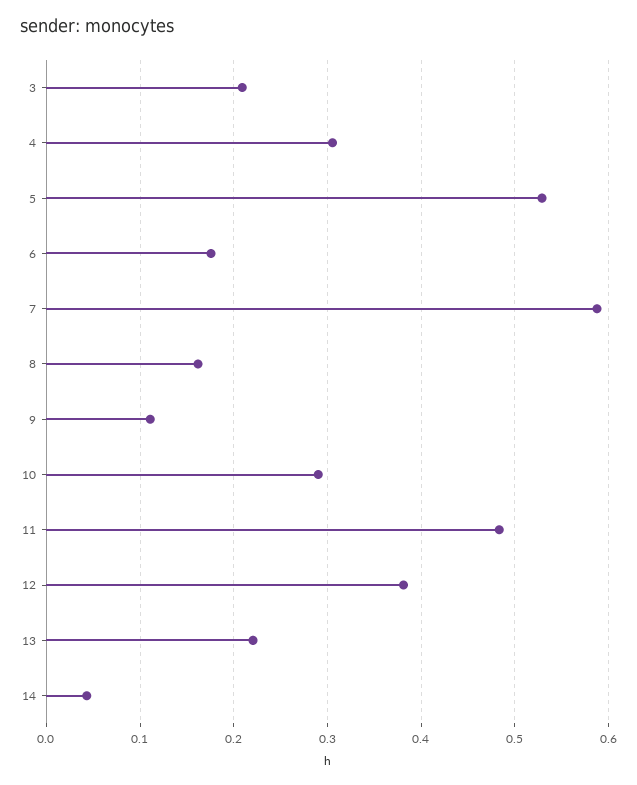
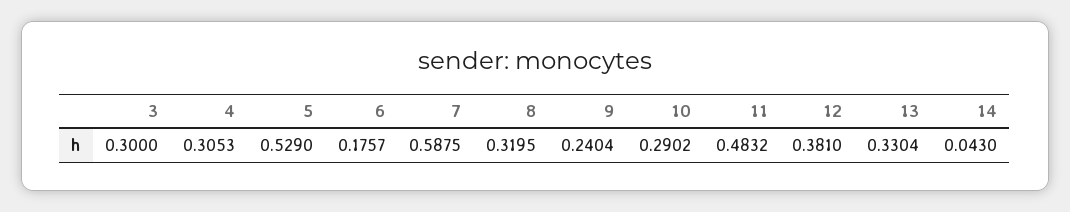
3: 0.21 -> 0.3
8: 0.16 -> 0.3195
9: 0.11 -> 0.2404
13: 0.22 -> 0.3304

